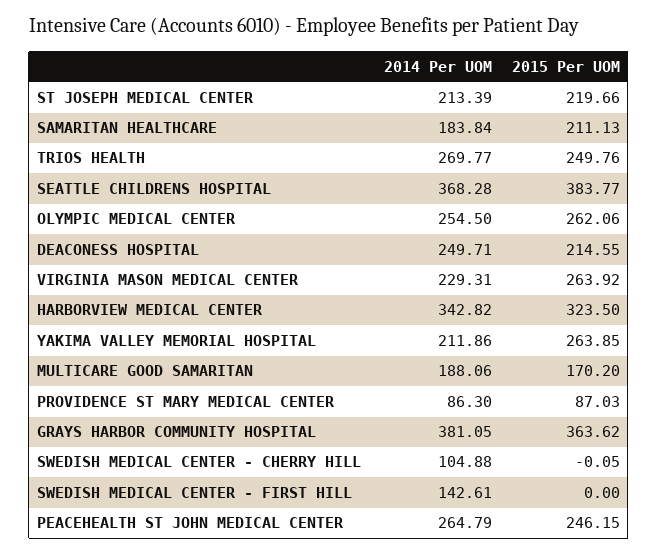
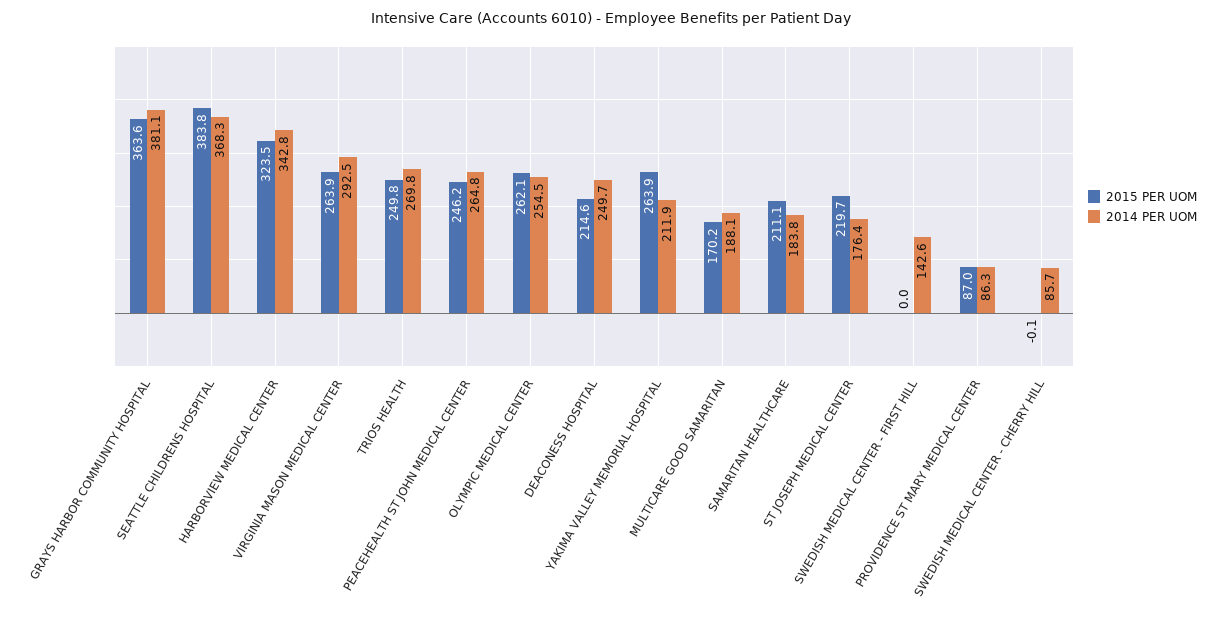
2014 Per UOM, ST JOSEPH MEDICAL CENTER: 213.39 -> 176.4
2014 Per UOM, VIRGINIA MASON MEDICAL CENTER: 229.31 -> 292.5
2014 Per UOM, SWEDISH MEDICAL CENTER - CHERRY HILL: 104.88 -> 85.7

